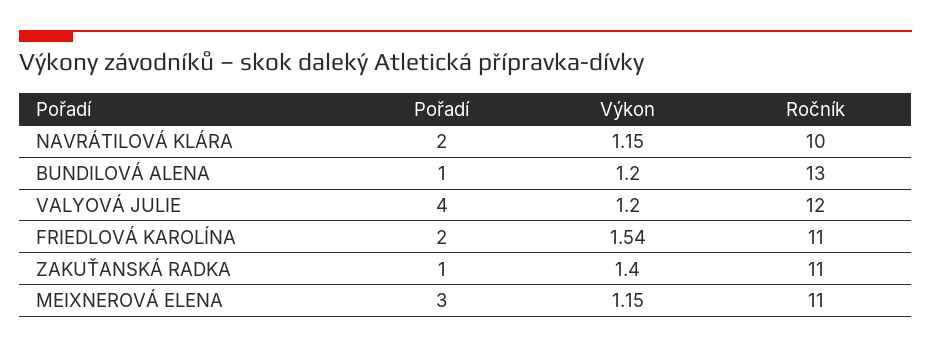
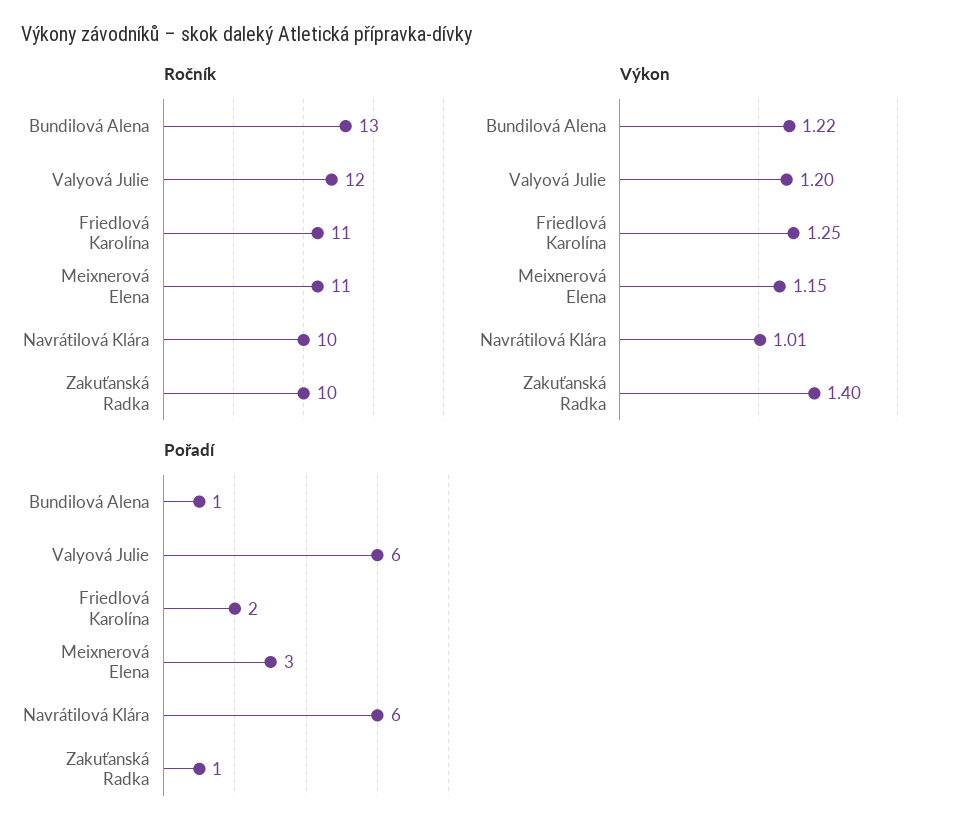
Pořadí, NAVRÁTILOVÁ KLÁRA: 2 -> 6
Výkon, NAVRÁTILOVÁ KLÁRA: 1.15 -> 1.01
Výkon, BUNDILOVÁ ALENA: 1.2 -> 1.22
Pořadí, VALYOVÁ JULIE: 4 -> 6
Výkon, FRIEDLOVÁ KAROLÍNA: 1.54 -> 1.25
Ročník, ZAKUŤANSKÁ RADKA: 11 -> 10

